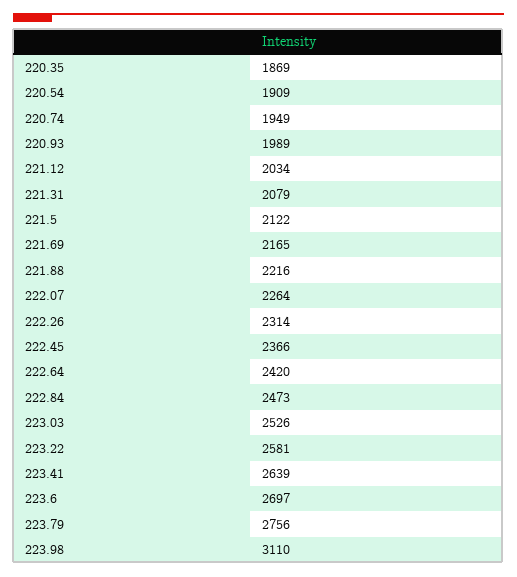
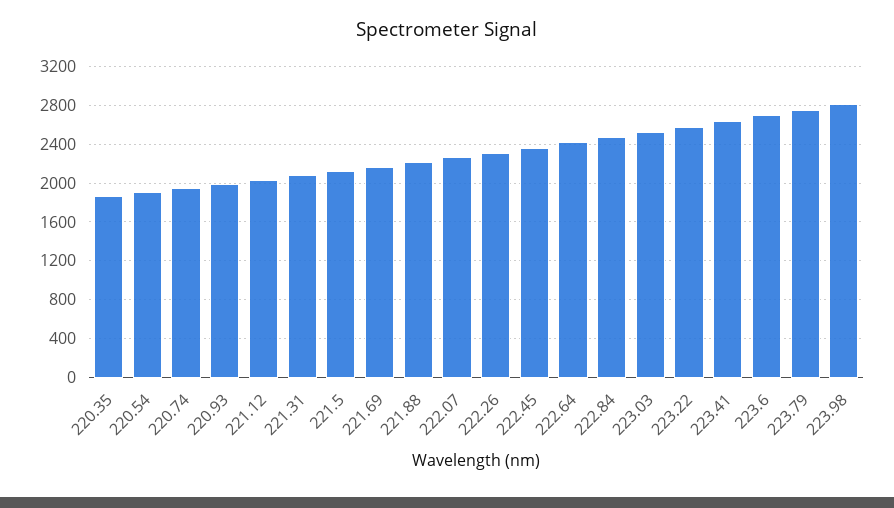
223.98: 3110 -> 2800

